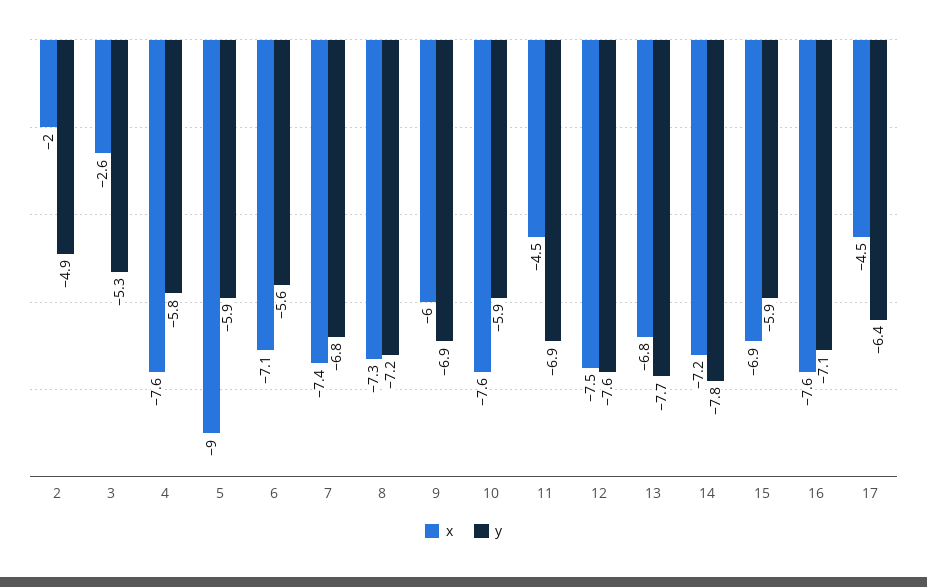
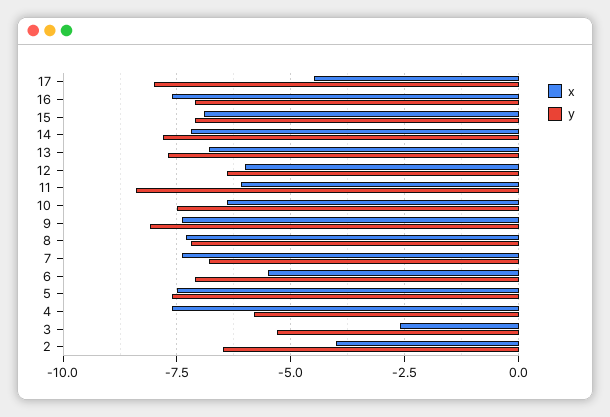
x, 2: -2 -> -4
y, 2: -4.9 -> -6.5
x, 5: -9 -> -7.5
y, 5: -5.9 -> -7.5
x, 6: -7.1 -> -5.5
y, 6: -5.6 -> -7
x, 9: -6 -> -7.5
y, 9: -6.9 -> -8
x, 10: -7.6 -> -6.5
y, 10: -5.9 -> -7.5
x, 11: -4.5 -> -6
y, 11: -6.9 -> -8.5
x, 12: -7.5 -> -6
y, 12: -7.6 -> -6.5
y, 15: -5.9 -> -7
y, 17: -6.4 -> -8

